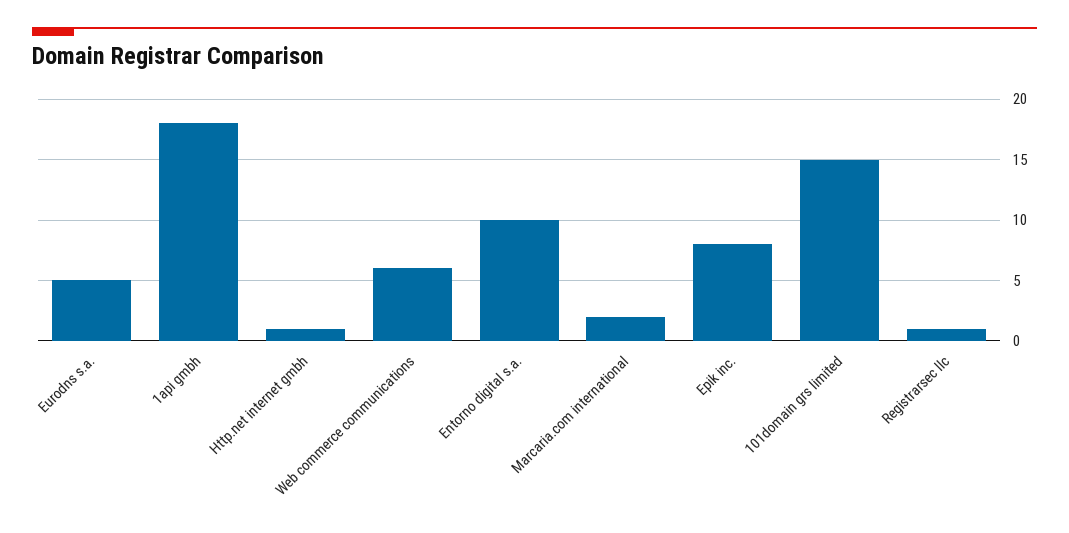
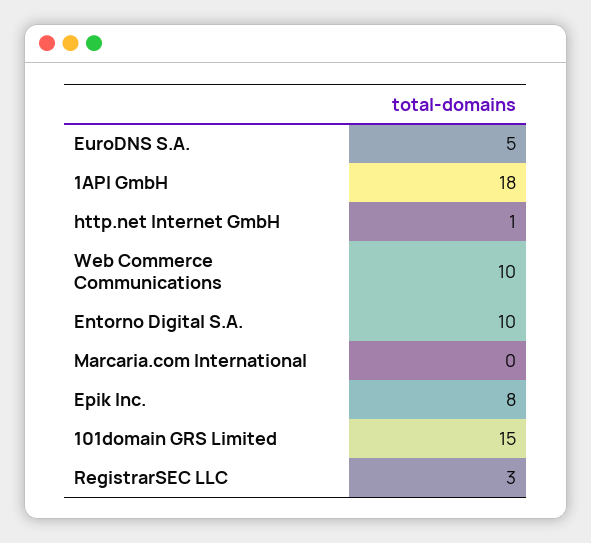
Web commerce communications: 6 -> 10
Marcaria.com international: 2 -> 0
Registrarsec llc: 1 -> 3

